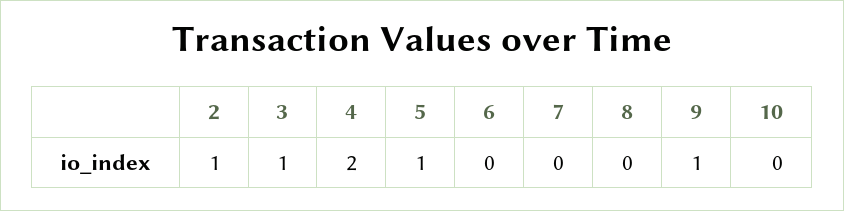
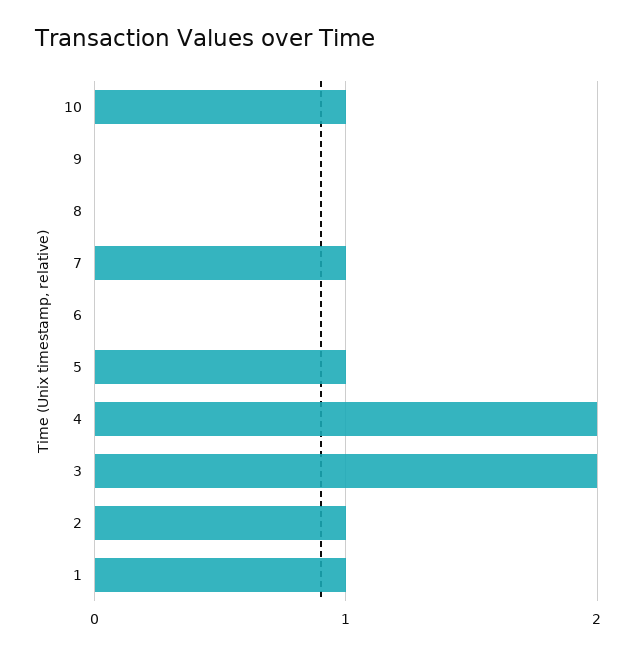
3: 1 -> 2
7: 0 -> 1
9: 1 -> 0
10: 0 -> 1
1: none -> 1

